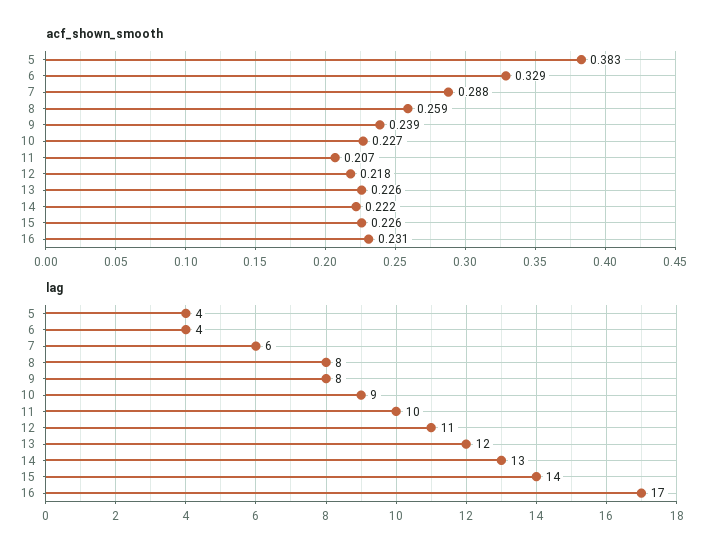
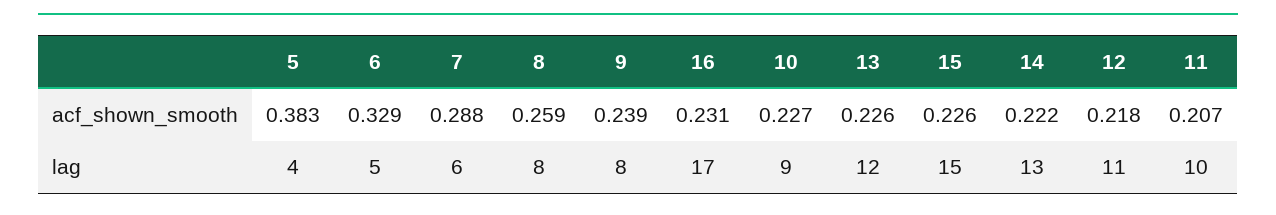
lag, 6: 4 -> 5
lag, 15: 14 -> 15

